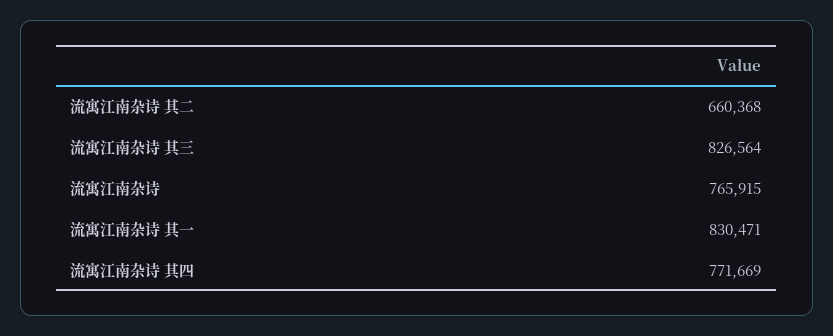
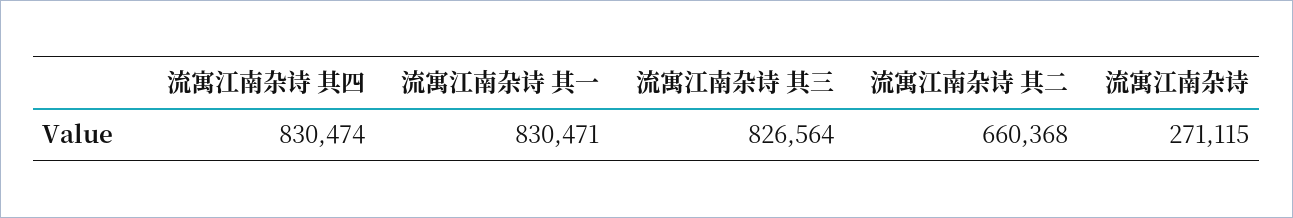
流寓江南杂诗: 765915 -> 271115
流寓江南杂诗 其四: 771669 -> 830474

